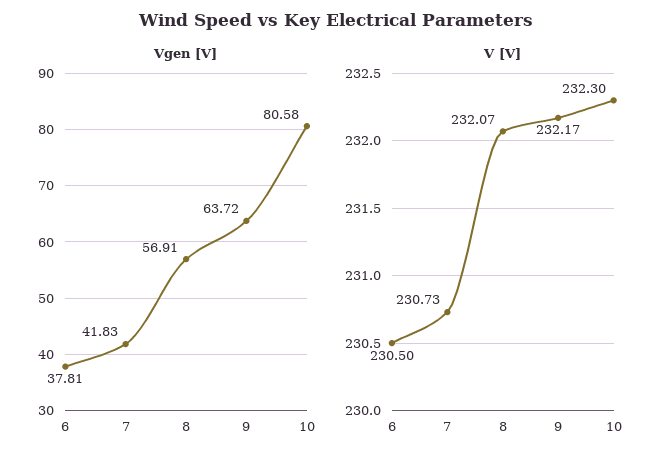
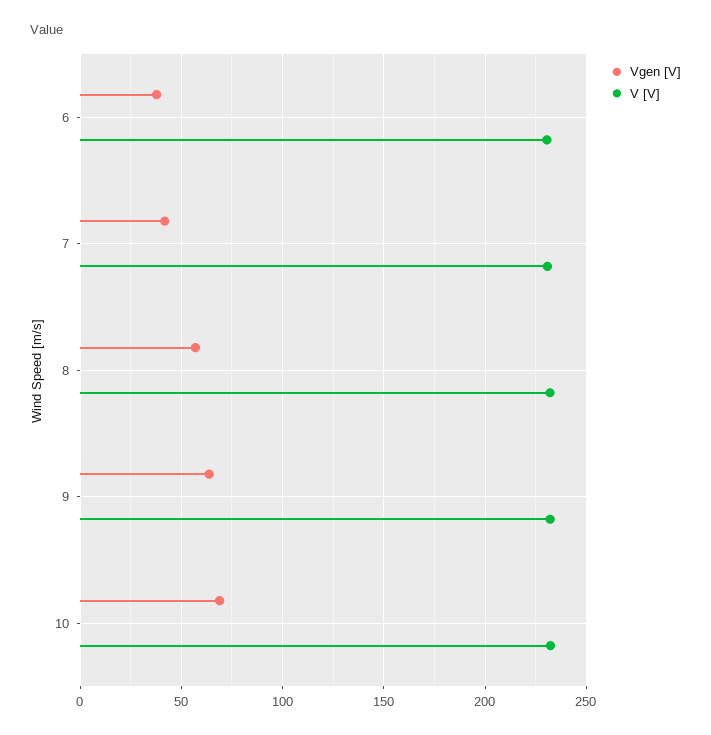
Vgen [V], 10: 80.58 -> 70

